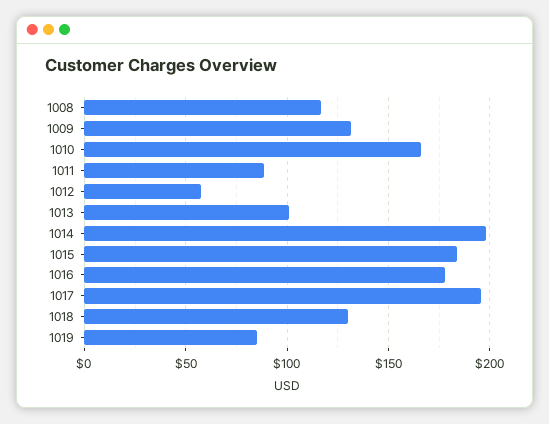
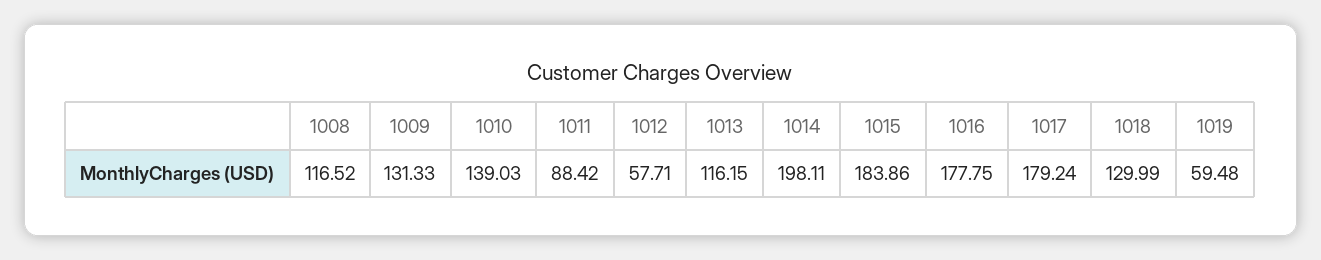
1010: 165 -> 139.03
1013: 100 -> 116.15
1017: 195 -> 179.24
1019: 85 -> 59.48

